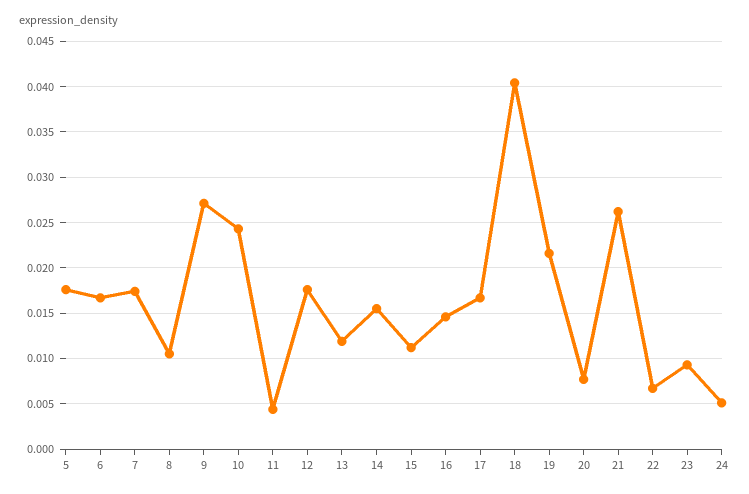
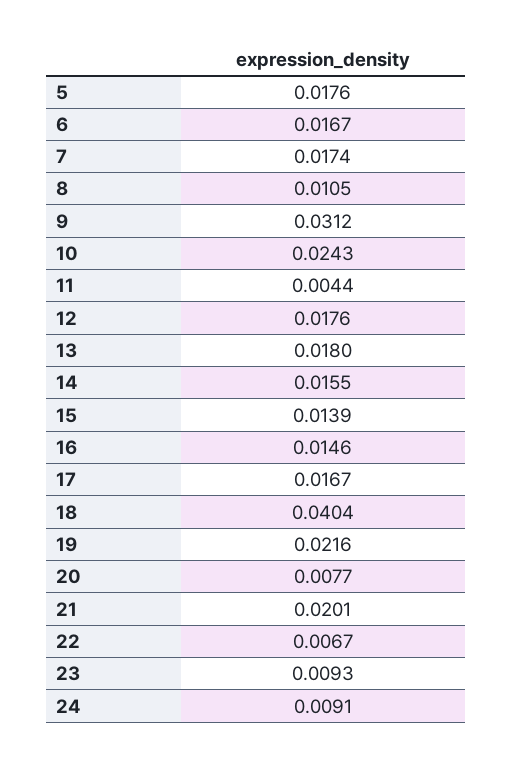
9: 0.027 -> 0.0312
13: 0.012 -> 0.018
15: 0.011 -> 0.0139
21: 0.026 -> 0.0201
24: 0.005 -> 0.0091

